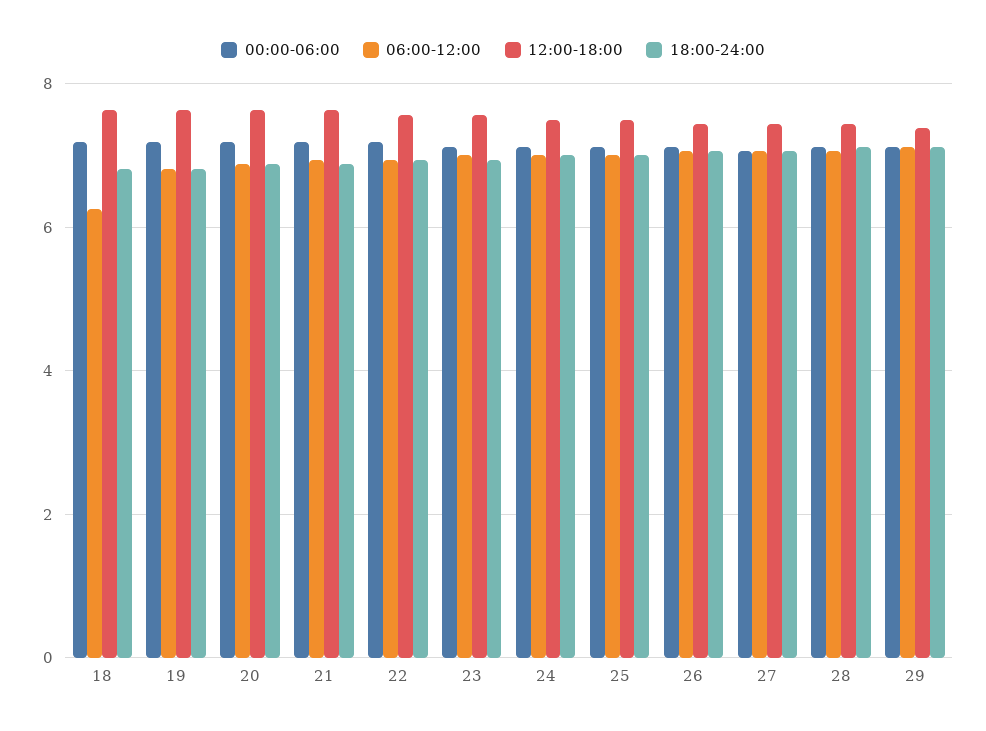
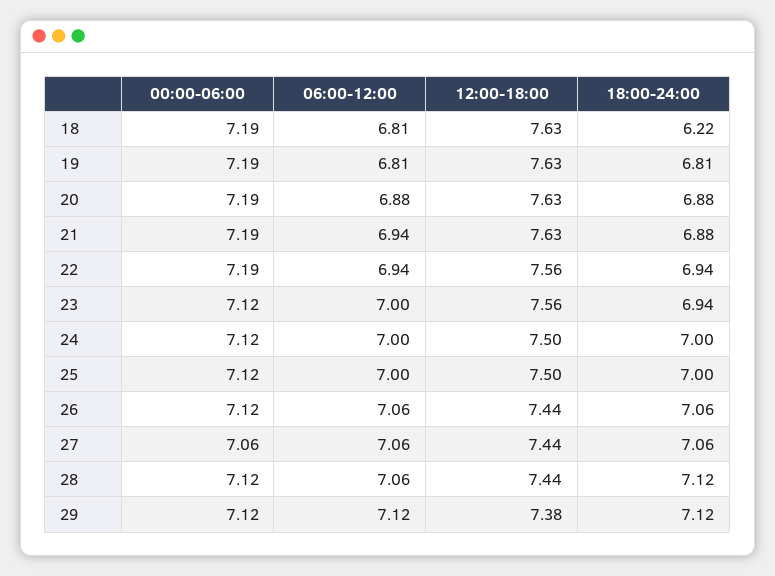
06:00-12:00, 18: 6.2 -> 6.81
18:00-24:00, 18: 6.8 -> 6.22

